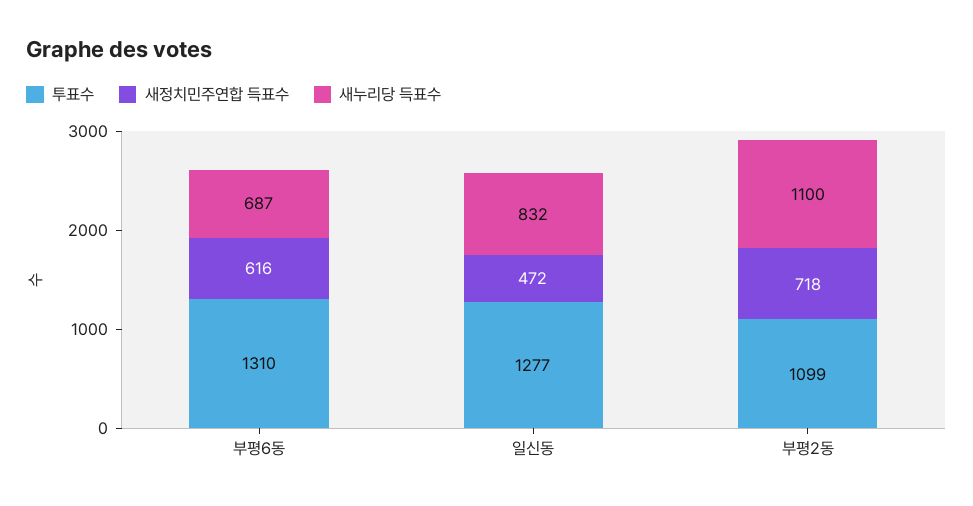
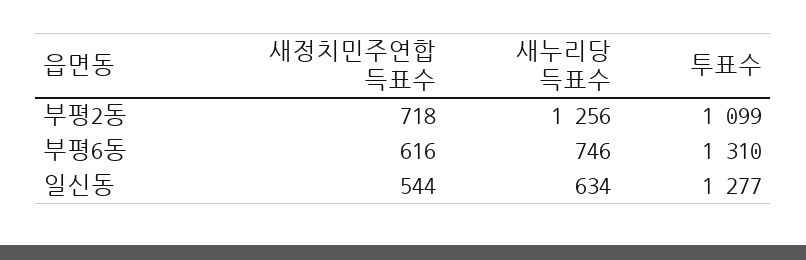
새누리당 득표수, 부평6동: 687 -> 746
새정치민주연합 득표수, 일신동: 472 -> 544
새누리당 득표수, 일신동: 832 -> 634
새누리당 득표수, 부평2동: 1100 -> 1256

